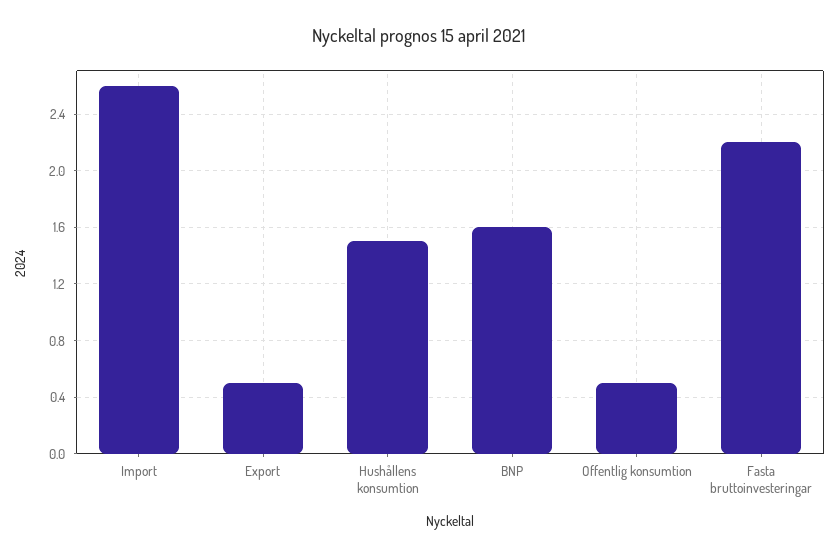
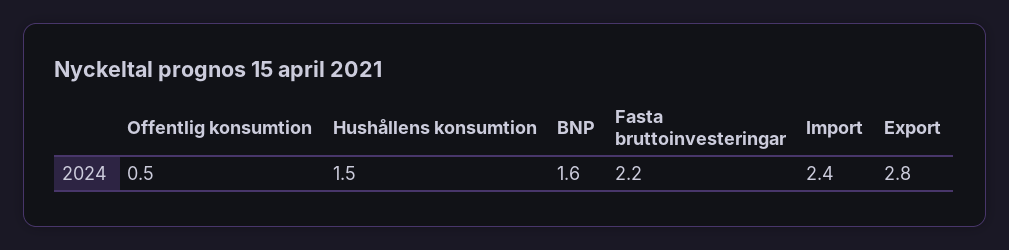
Import: 2.6 -> 2.4
Export: 0.5 -> 2.8

